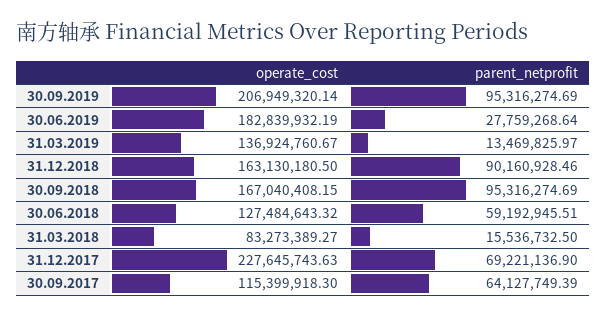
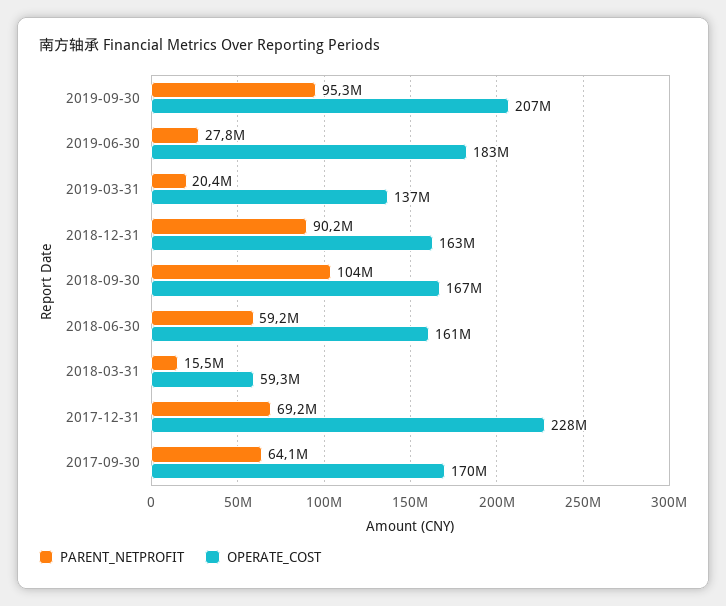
parent_netprofit, 31.03.2019: 13469825.97 -> 20400000
parent_netprofit, 30.09.2018: 95316274.69 -> 104000000
operate_cost, 30.06.2018: 127484643.32 -> 161000000
operate_cost, 31.03.2018: 83273389.27 -> 59300000
operate_cost, 30.09.2017: 115399918.3 -> 170000000

